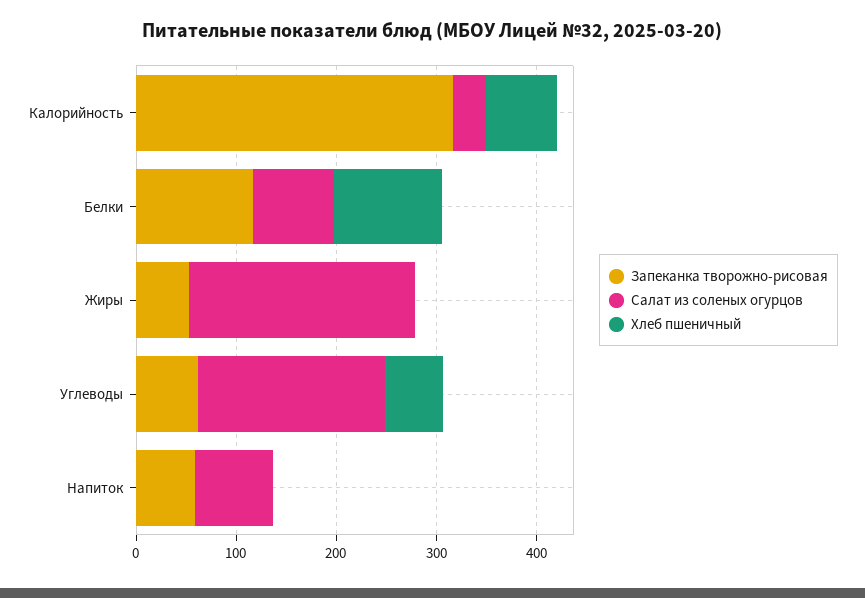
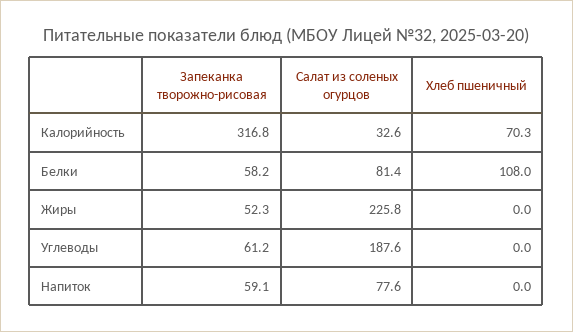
Запеканка творожно-рисовая, Белки: 120 -> 58.2
Хлеб пшеничный, Углеводы: 60 -> 0

